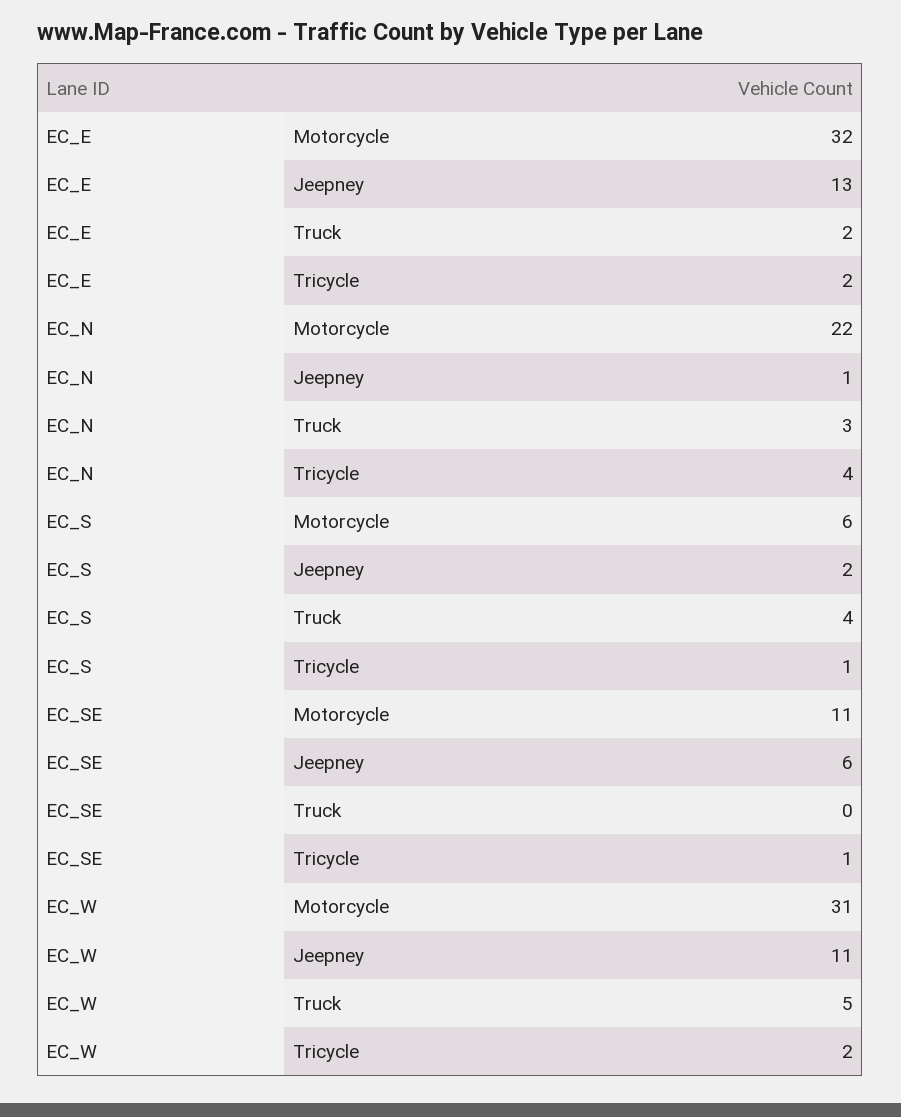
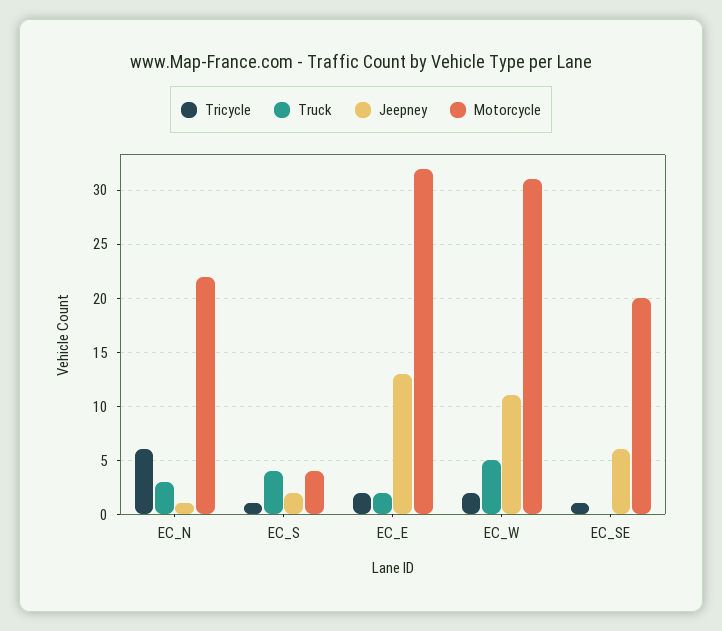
Tricycle, EC_N: 4 -> 6
Motorcycle, EC_S: 6 -> 4
Motorcycle, EC_SE: 11 -> 20

